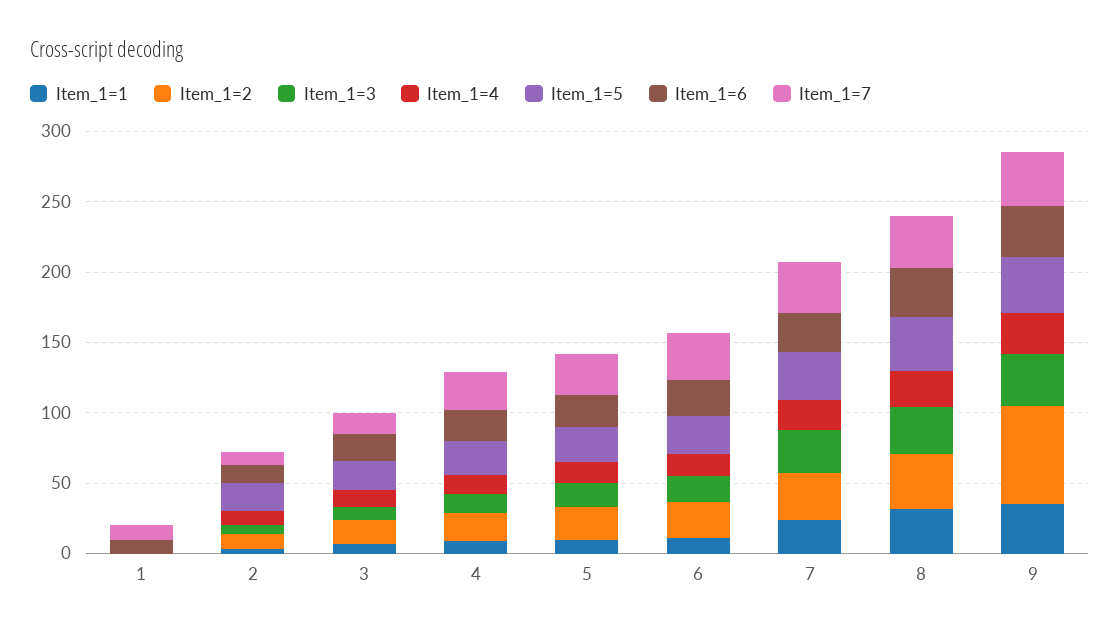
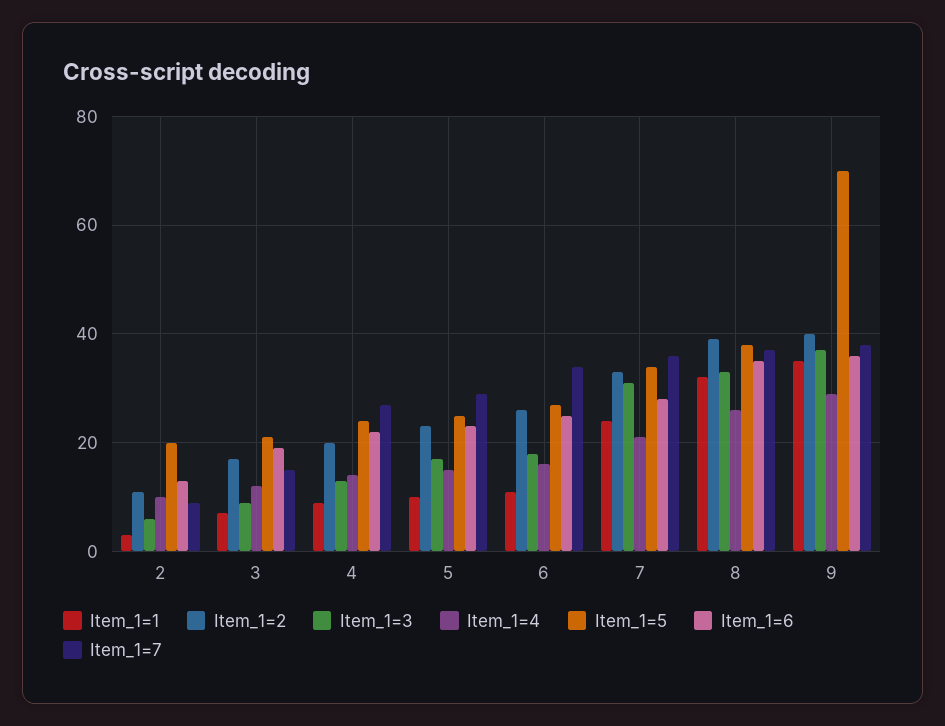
Item_1=1, 1: 0 -> none
Item_1=2, 1: 0 -> none
Item_1=3, 1: 0 -> none
Item_1=4, 1: 0 -> none
Item_1=5, 1: 0 -> none
Item_1=6, 1: 10 -> none
Item_1=7, 1: 10 -> none
Item_1=2, 9: 70 -> 40
Item_1=5, 9: 40 -> 70

